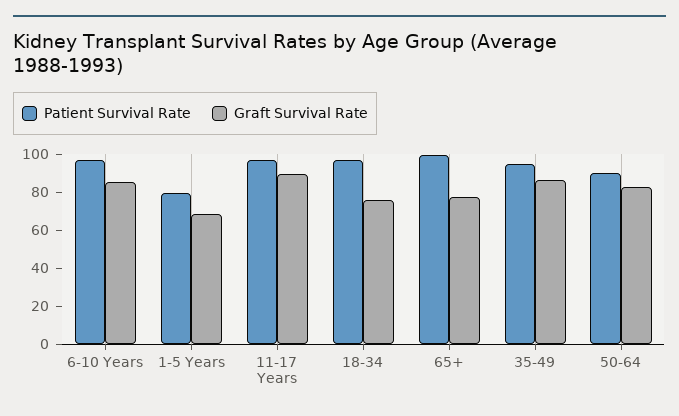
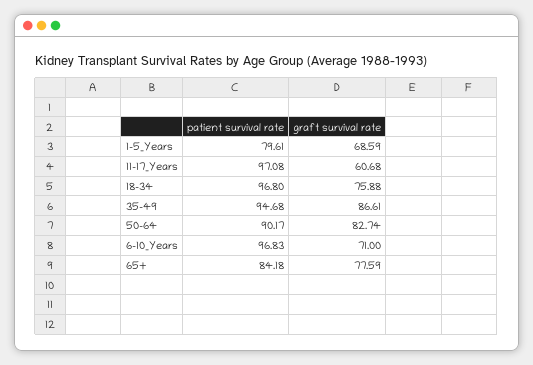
Graft Survival Rate, 6-10 Years: 85 -> 71
Graft Survival Rate, 11-17 Years: 90 -> 60.68
Patient Survival Rate, 65+: 100 -> 84.18

